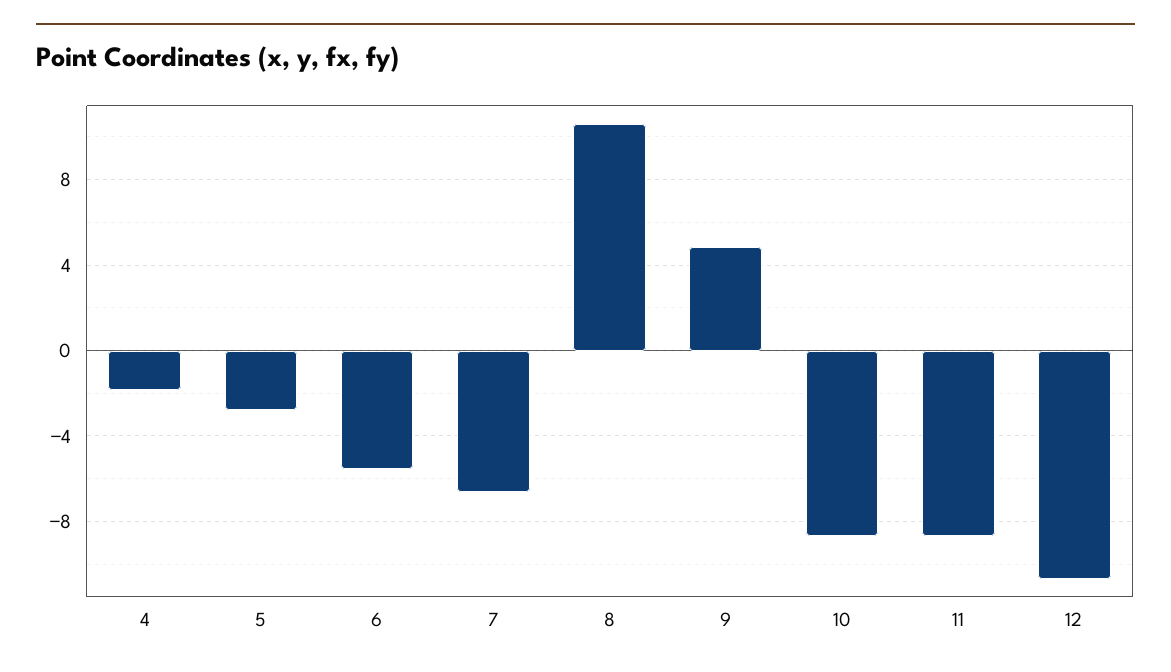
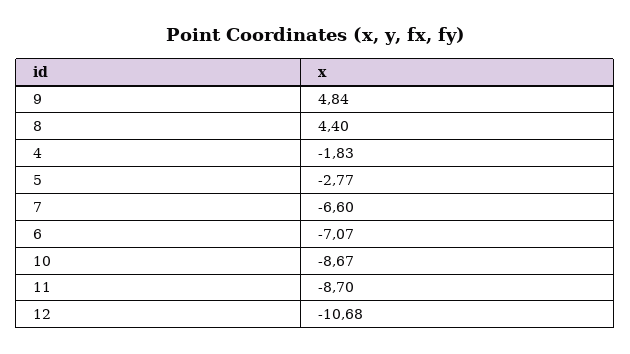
6: -5.5 -> -7.07
8: 10.5 -> 4.4

